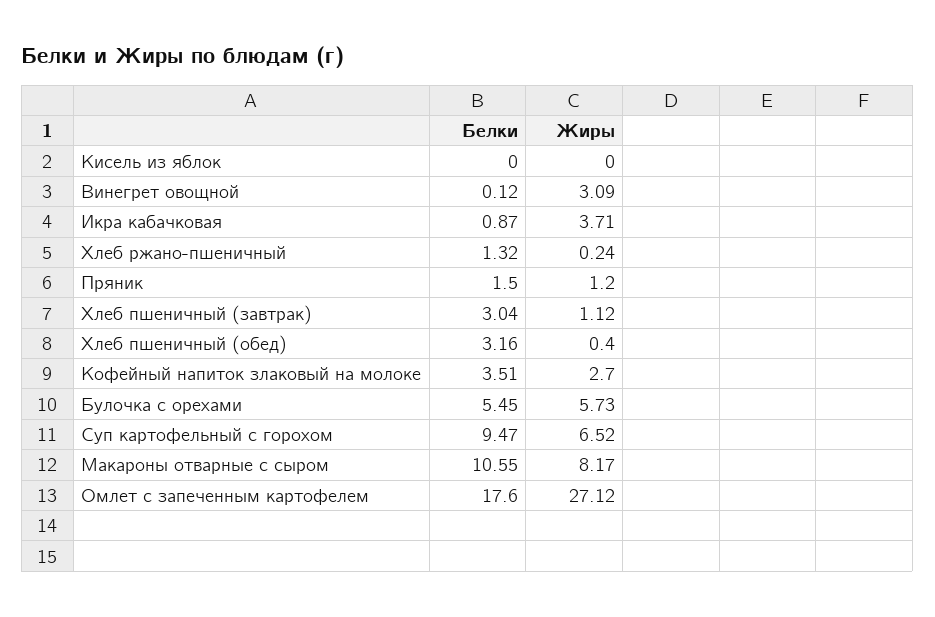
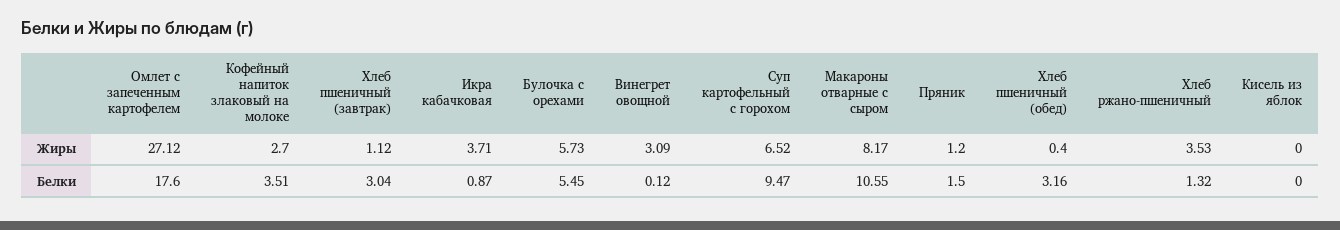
Жиры, Хлеб ржано-пшеничный: 0.24 -> 3.53

